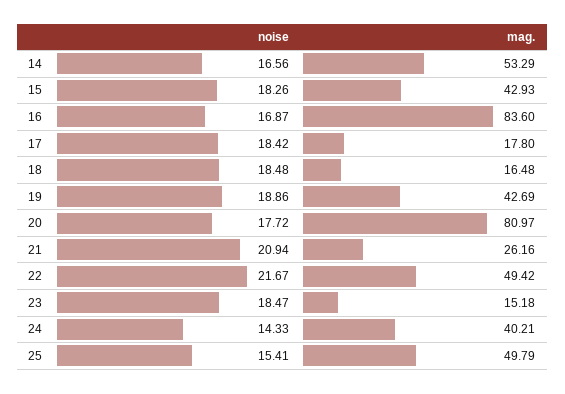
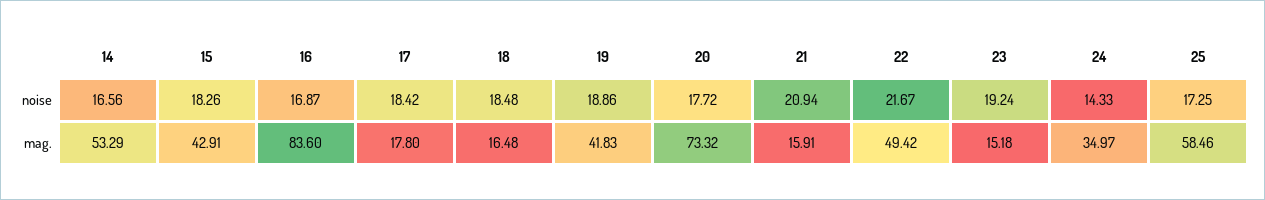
mag., 15: 42.93 -> 42.91
mag., 19: 42.69 -> 41.83
mag., 20: 80.97 -> 73.32
mag., 21: 26.16 -> 15.91
noise, 23: 18.47 -> 19.24
mag., 24: 40.21 -> 34.97
noise, 25: 15.41 -> 17.25
mag., 25: 49.79 -> 58.46

